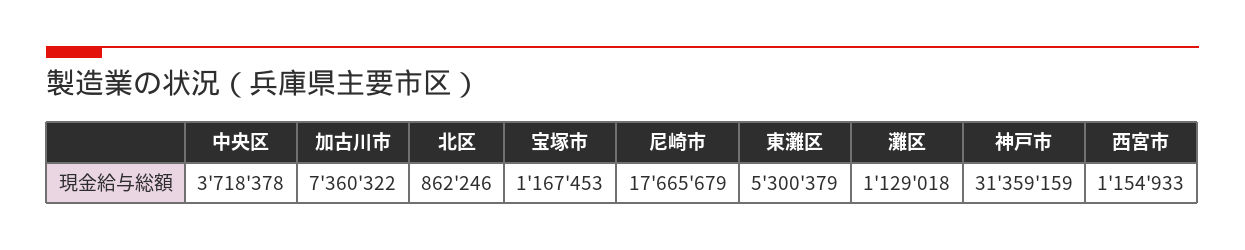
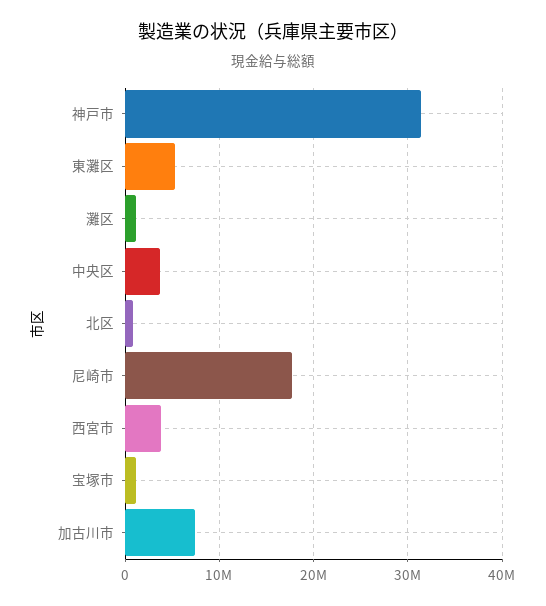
西宮市: 1154933 -> 4000000

